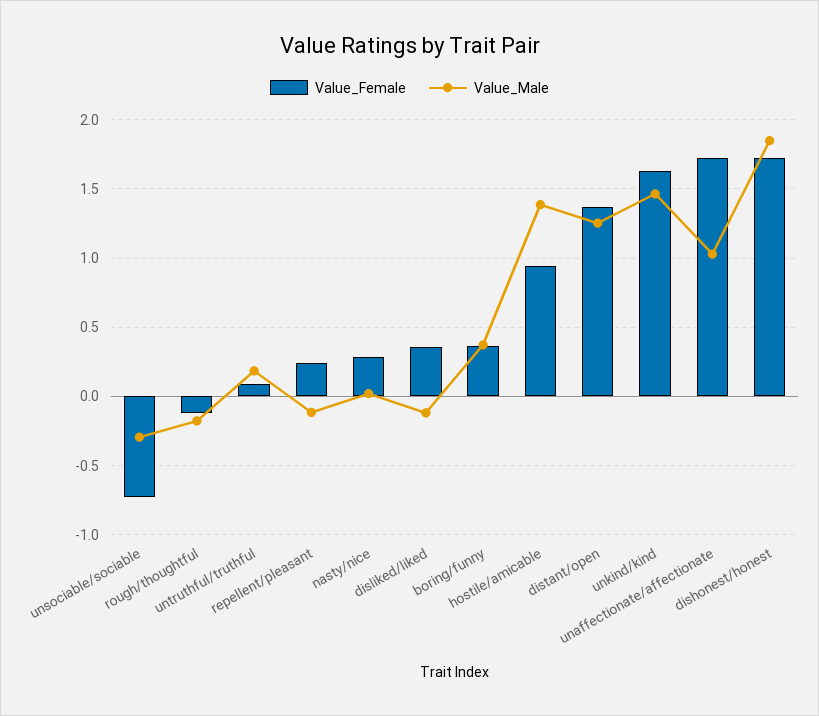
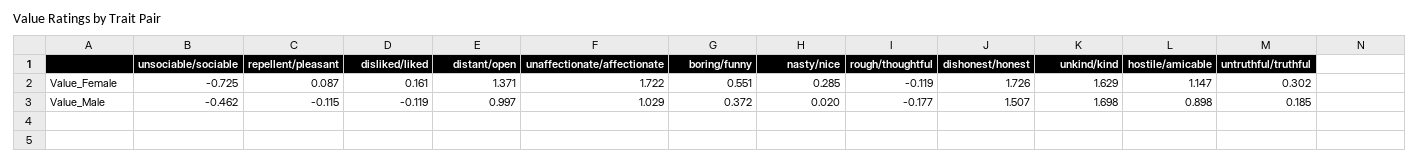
Value_Male, unsociable/sociable: -0.3 -> -0.462
Value_Female, untruthful/truthful: 0.1 -> 0.302
Value_Female, repellent/pleasant: 0.25 -> 0.087
Value_Female, disliked/liked: 0.35 -> 0.161
Value_Female, boring/funny: 0.35 -> 0.551
Value_Female, hostile/amicable: 0.95 -> 1.147
Value_Male, hostile/amicable: 1.4 -> 0.898
Value_Male, distant/open: 1.25 -> 0.997
Value_Male, unkind/kind: 1.45 -> 1.698
Value_Male, dishonest/honest: 1.85 -> 1.507

